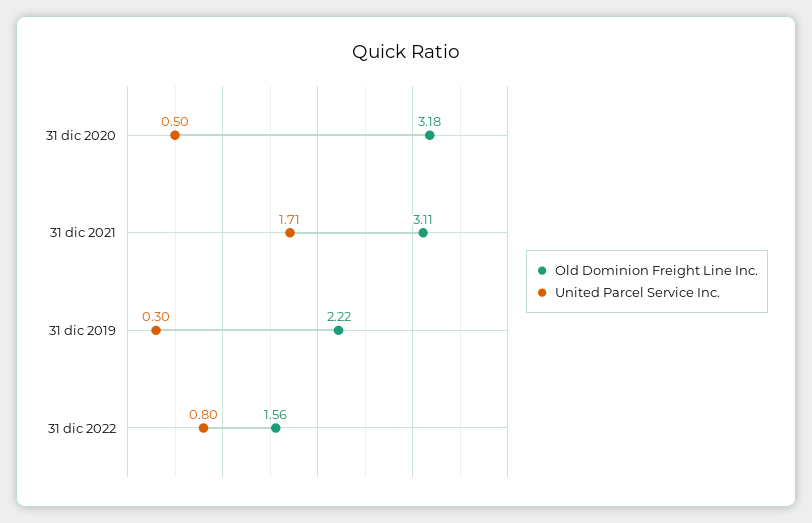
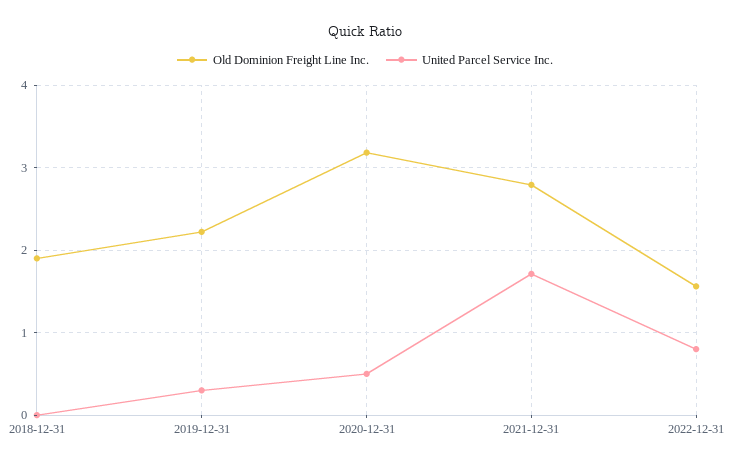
Old Dominion Freight Line Inc., 31 dic 2021: 3.11 -> 2.8
Old Dominion Freight Line Inc., 2018-12-31: none -> 1.9
United Parcel Service Inc., 2018-12-31: none -> 0

